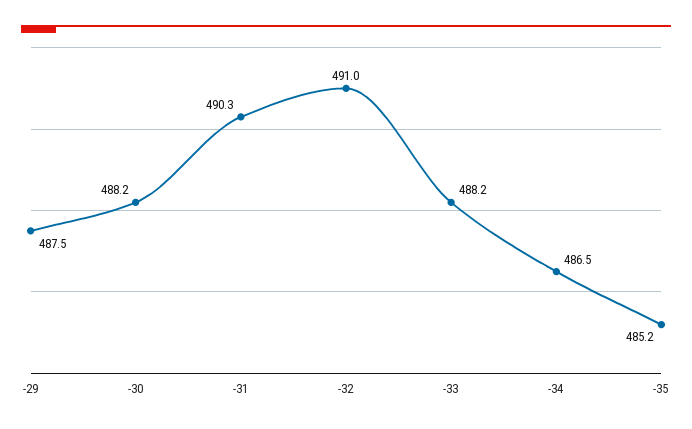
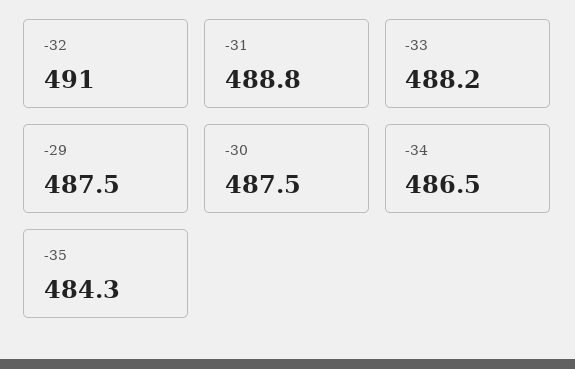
-30: 488.2 -> 487.5
-31: 490.3 -> 488.8
-35: 485.2 -> 484.3

